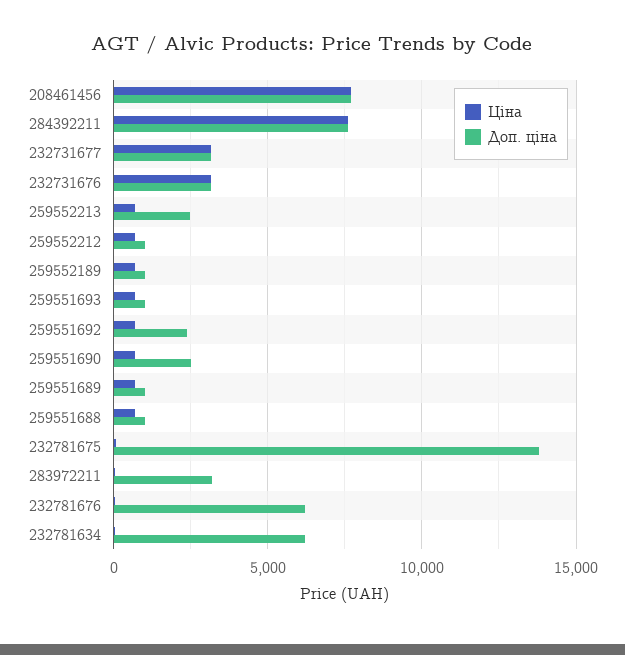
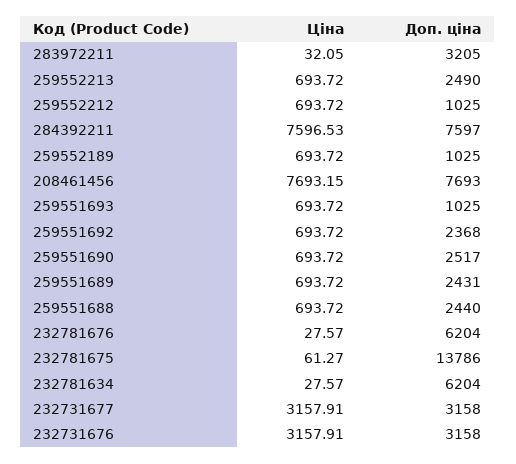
Доп. ціна, 259551689: 1000 -> 2431
Доп. ціна, 259551688: 1000 -> 2440

